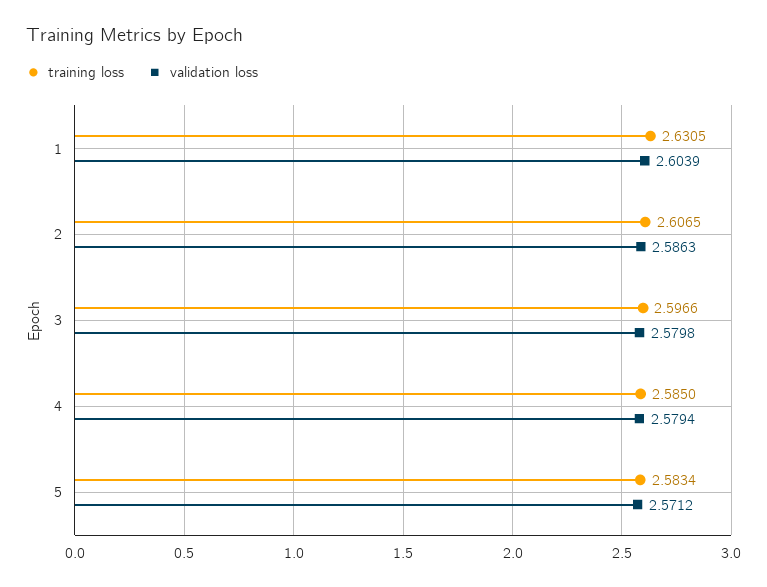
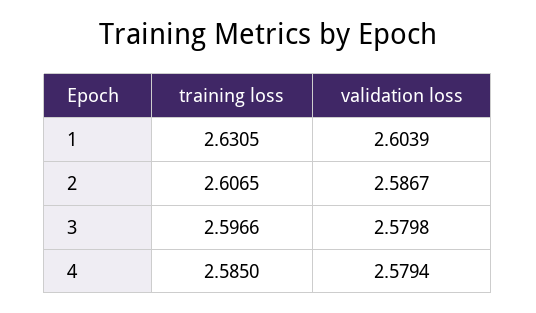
validation loss, 2: 2.5863 -> 2.5867
training loss, 5: 2.5834 -> none
validation loss, 5: 2.5712 -> none

